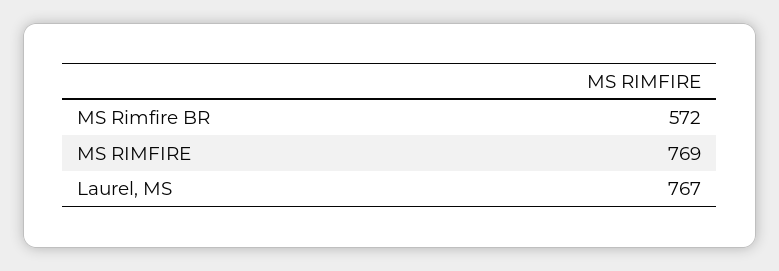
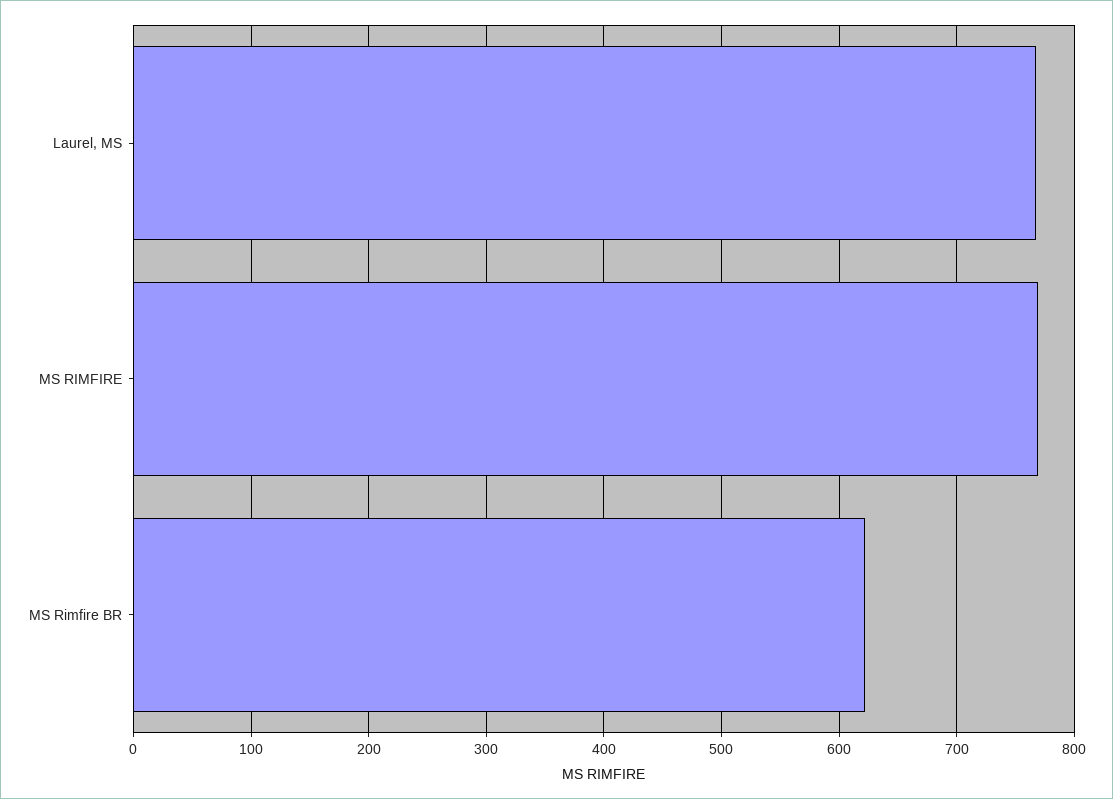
MS Rimfire BR: 572 -> 620

